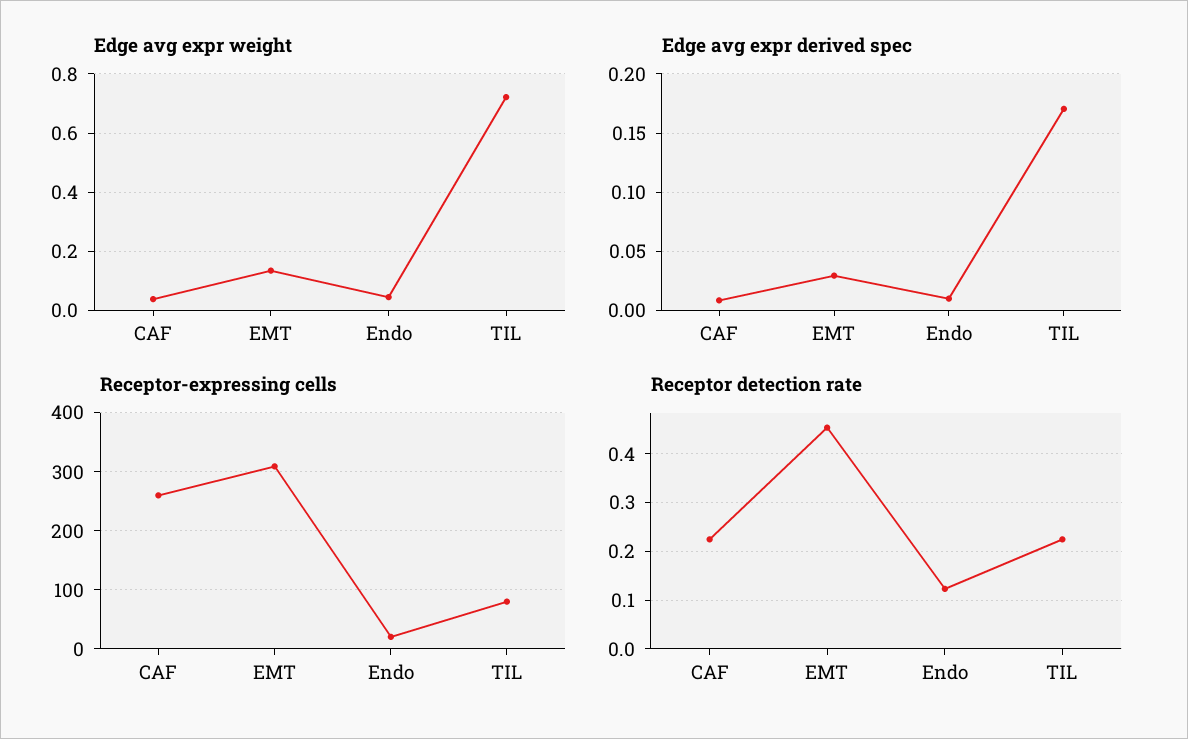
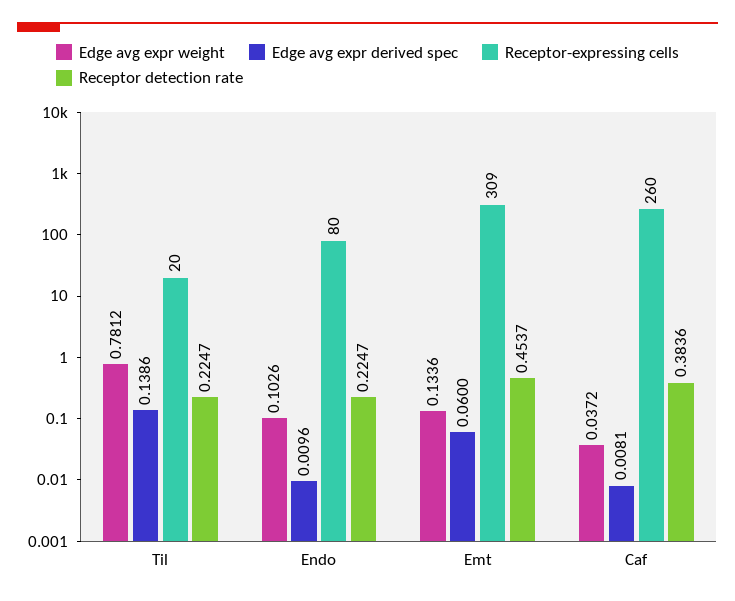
Edge avg expr weight, Endo: 0.05 -> 0.1026
Edge avg expr weight, TIL: 0.725 -> 0.7812
Edge avg expr derived spec, EMT: 0.03 -> 0.06
Edge avg expr derived spec, TIL: 0.17 -> 0.1386
Receptor-expressing cells, Endo: 20 -> 80
Receptor-expressing cells, TIL: 80 -> 20
Receptor detection rate, CAF: 0.22 -> 0.3836
Receptor detection rate, Endo: 0.12 -> 0.2247

